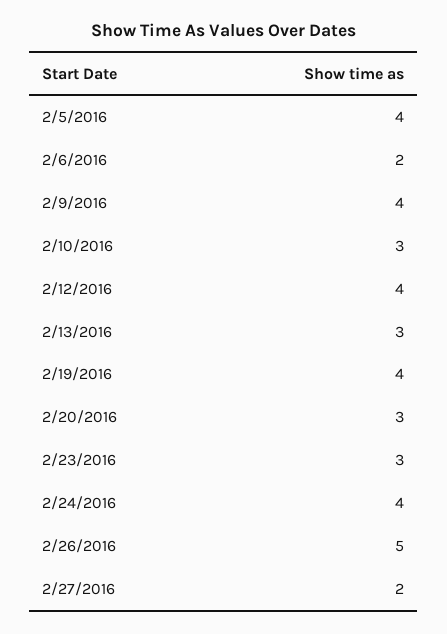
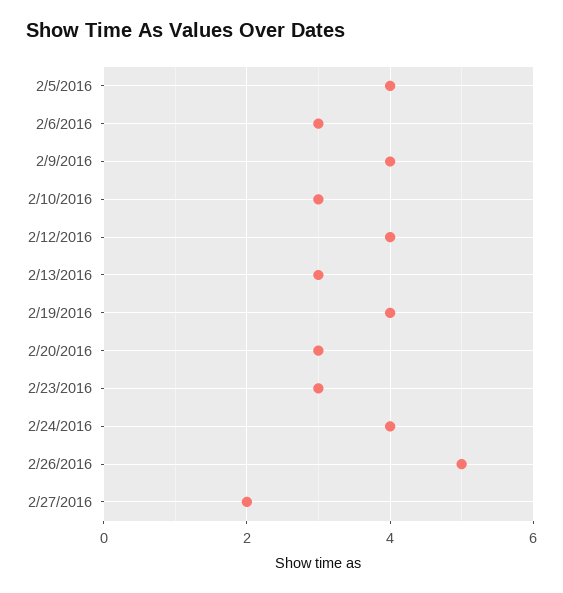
2/6/2016: 2 -> 3

